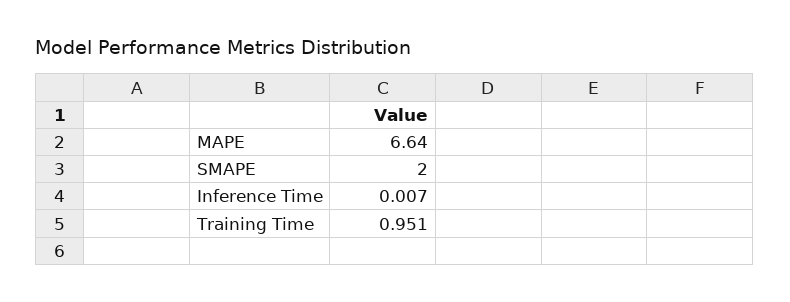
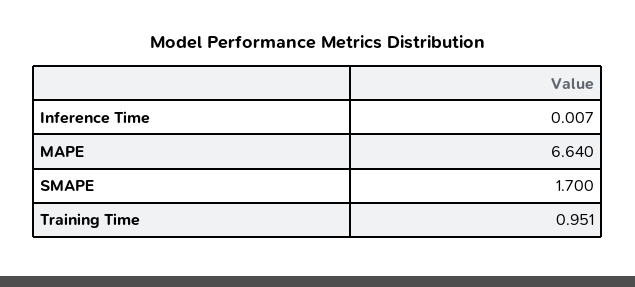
SMAPE: 2 -> 1.7

